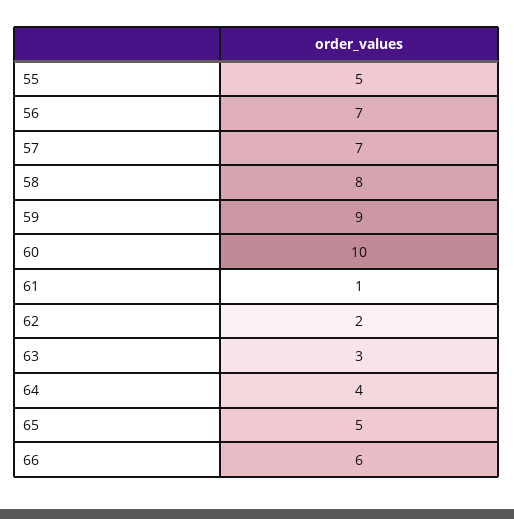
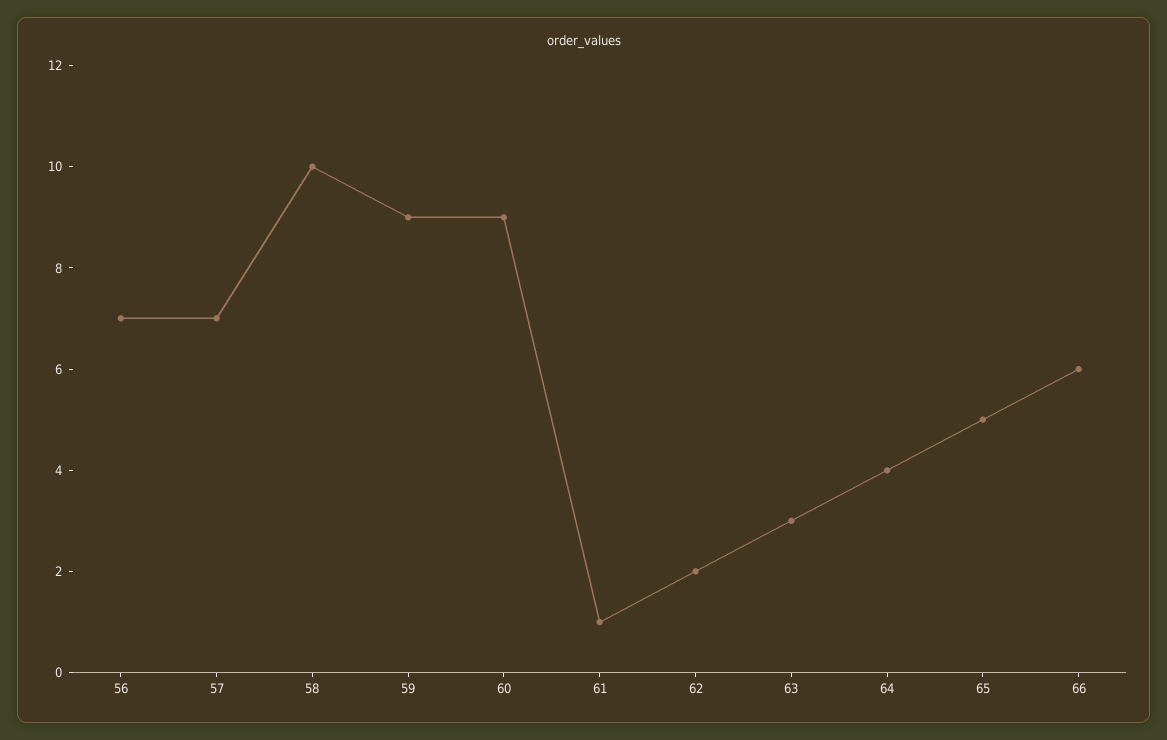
55: 5 -> none
58: 8 -> 10
60: 10 -> 9

